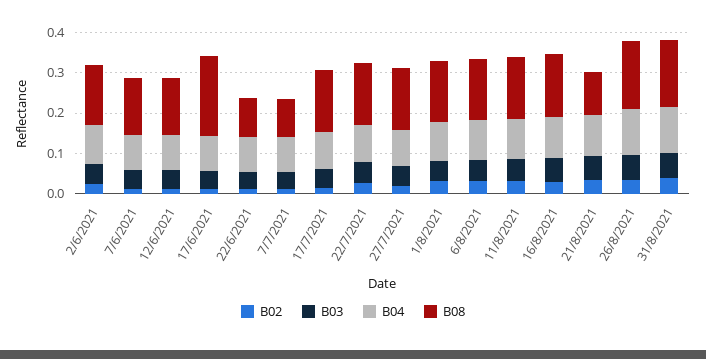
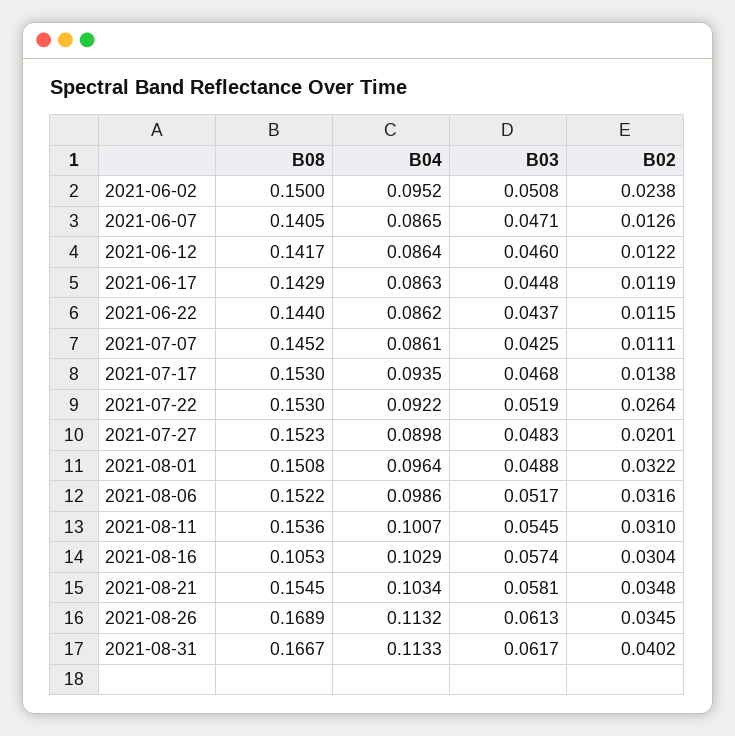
B08, 17/6/2021: 0.2 -> 0.1429
B08, 22/6/2021: 0.1 -> 0.144
B08, 7/7/2021: 0.1 -> 0.1452
B08, 16/8/2021: 0.16 -> 0.1053
B08, 21/8/2021: 0.1 -> 0.1545

